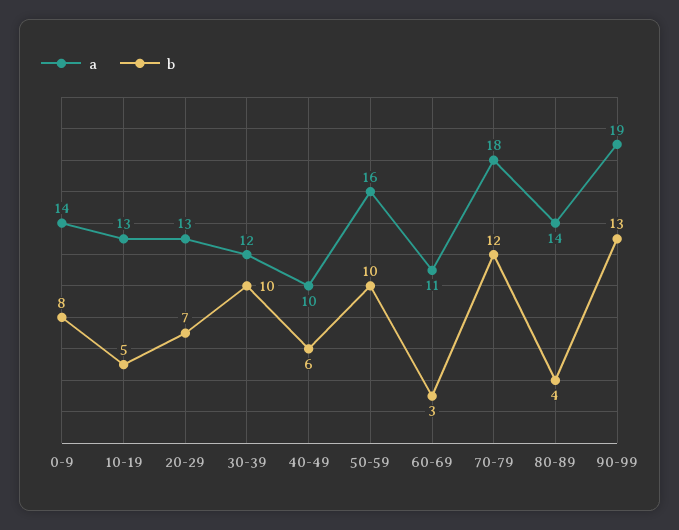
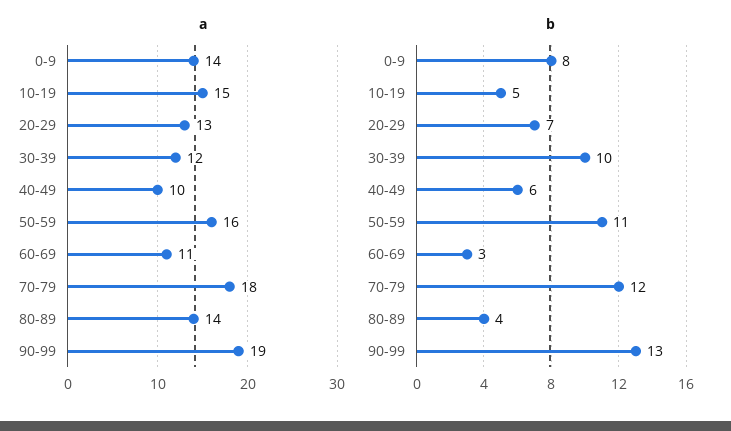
a, 10-19: 13 -> 15
b, 50-59: 10 -> 11

